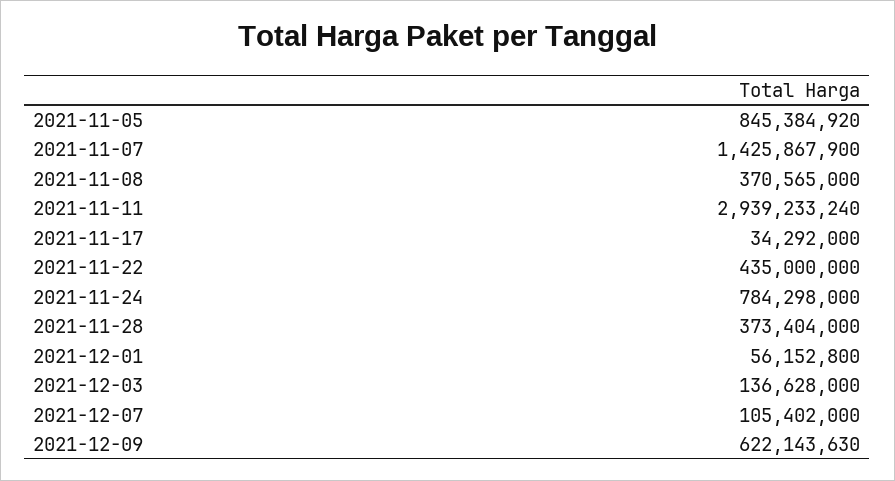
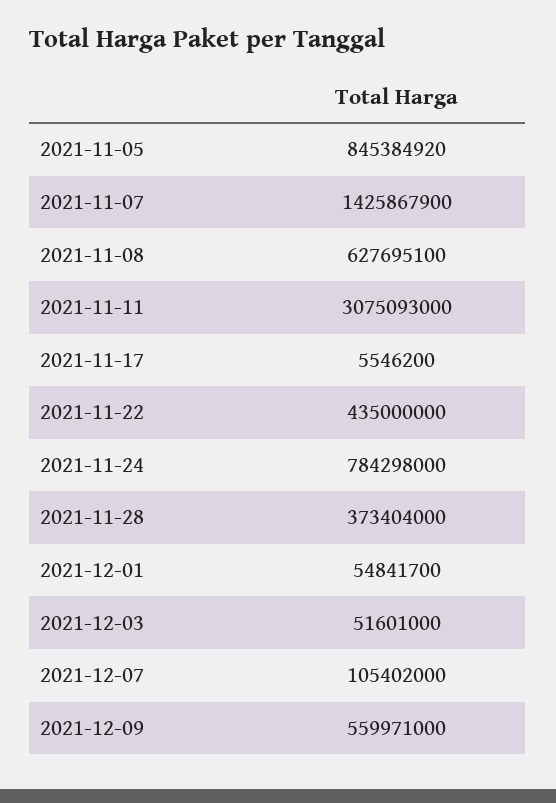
2021-11-08: 370565000 -> 627695100
2021-11-11: 2939233240 -> 3075093000
2021-11-17: 34292000 -> 5546200
2021-12-01: 56152800 -> 54841700
2021-12-03: 136628000 -> 51601000
2021-12-09: 622143630 -> 559971000

